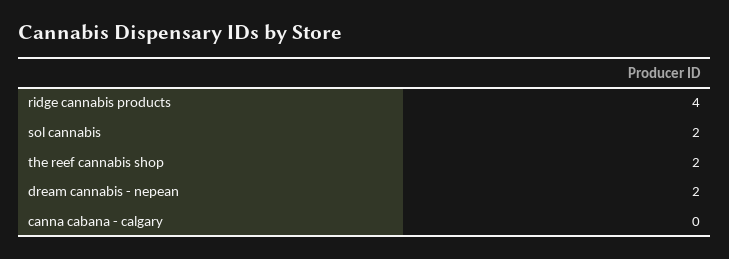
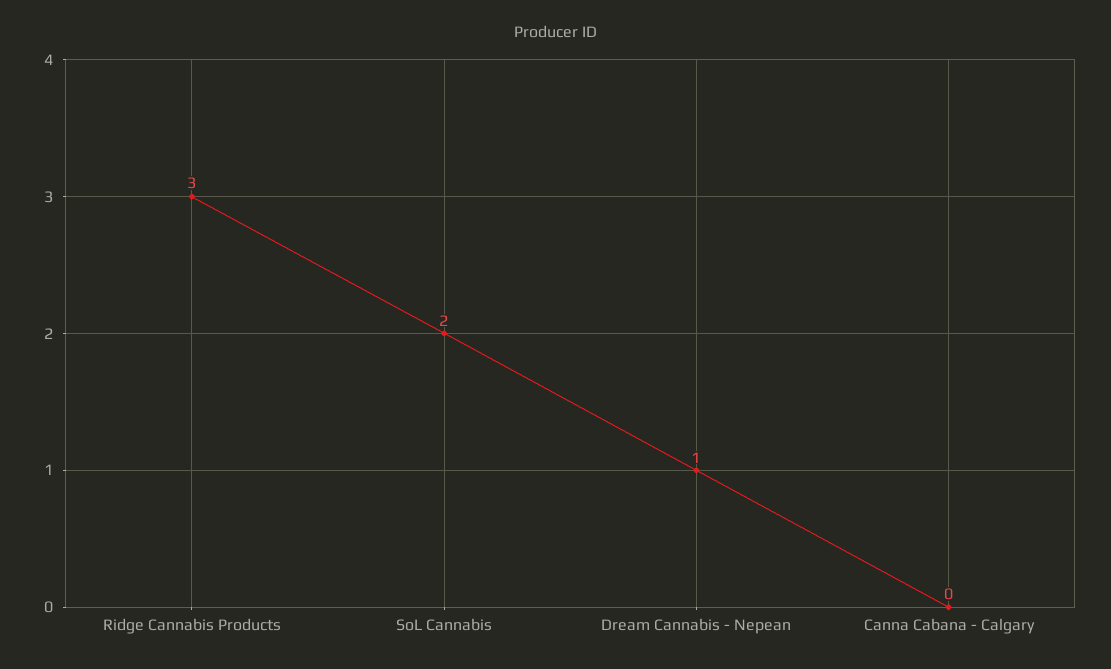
ridge cannabis products: 4 -> 3
the reef cannabis shop: 2 -> none
dream cannabis - nepean: 2 -> 1

